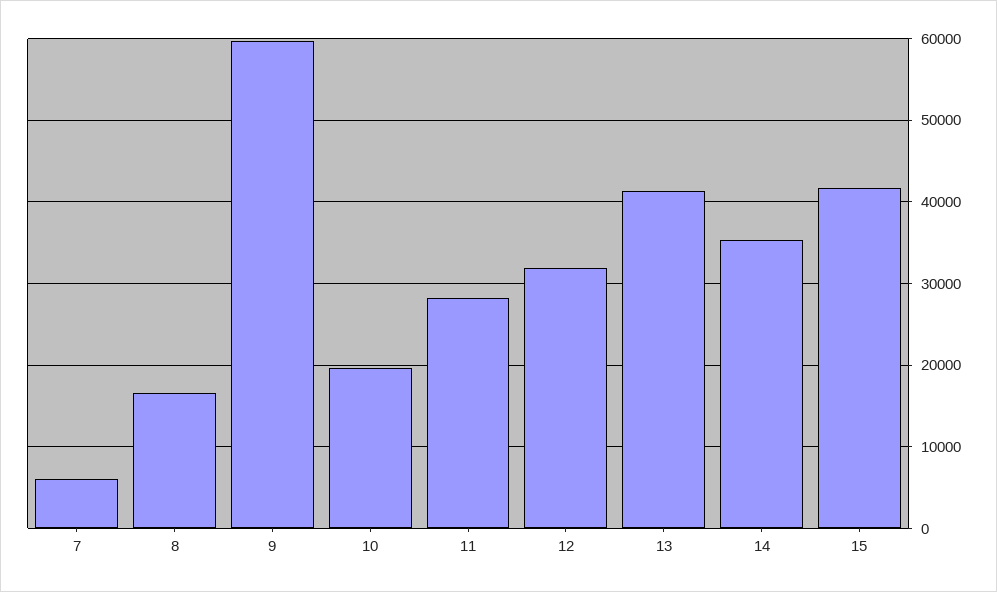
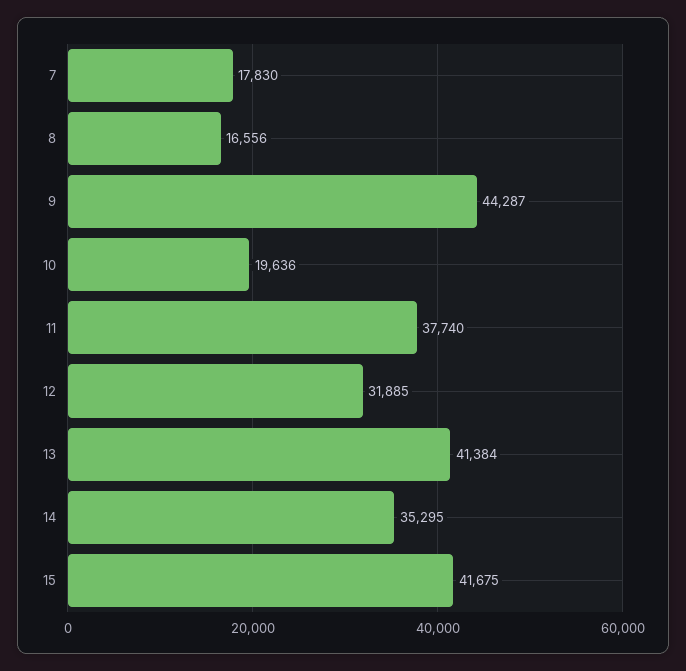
7: 6000 -> 17830
9: 60000 -> 44287
11: 28000 -> 37740

